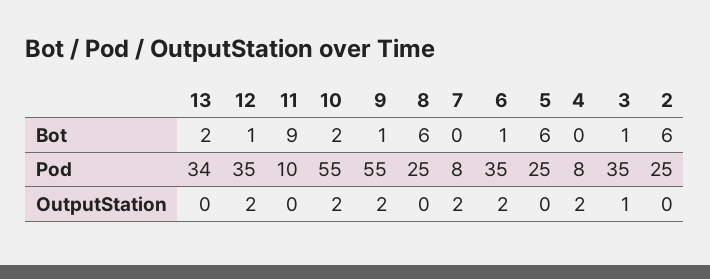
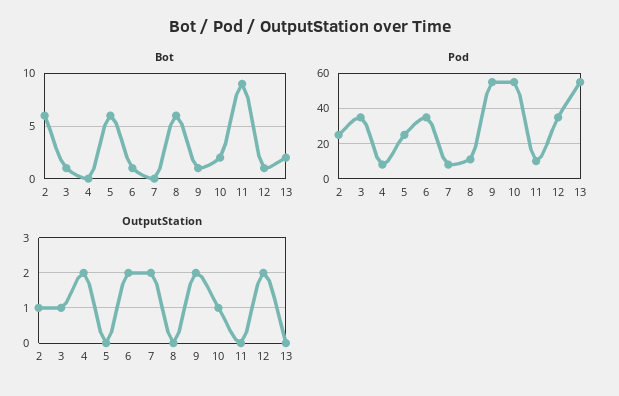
Pod, 13: 34 -> 55
Pod, 8: 25 -> 10
OutputStation, 10: 2 -> 1
OutputStation, 2: 0 -> 1

